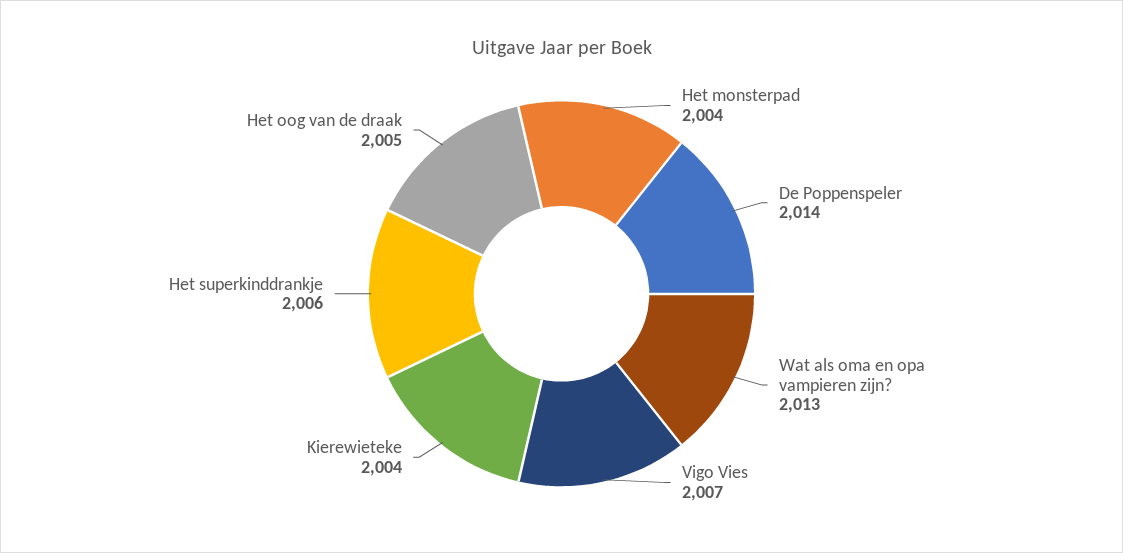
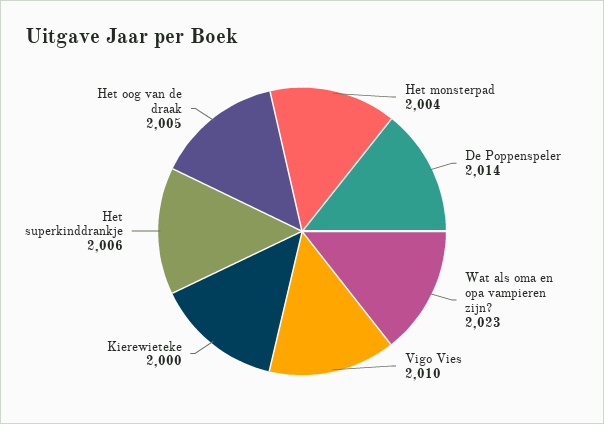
Wat als oma en opa vampieren zijn?: 2013 -> 2023
Vigo Vies: 2007 -> 2010
Kierewieteke: 2004 -> 2000

